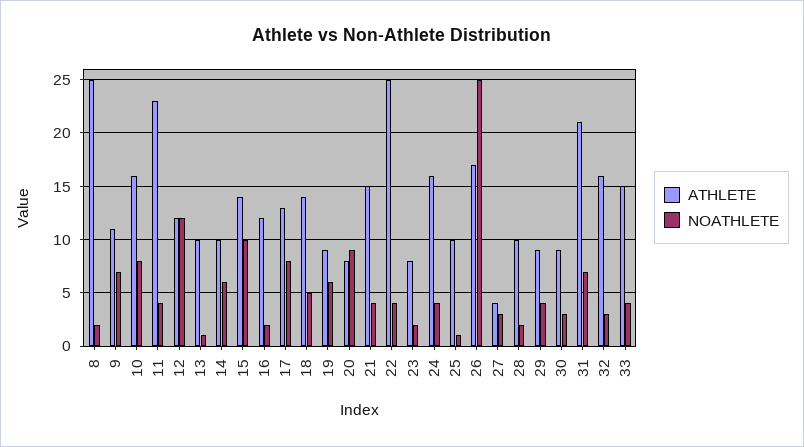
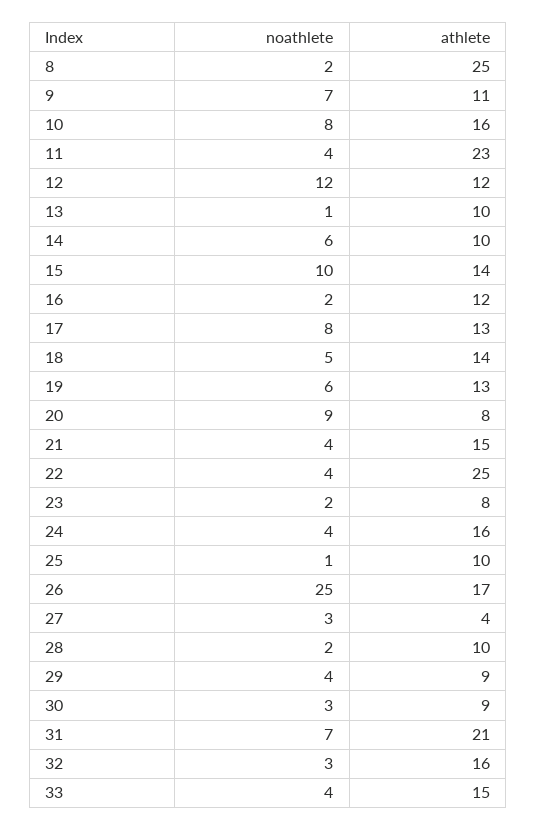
ATHLETE, 19: 9 -> 13

